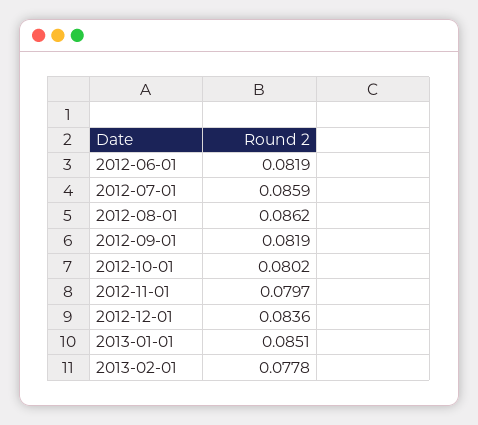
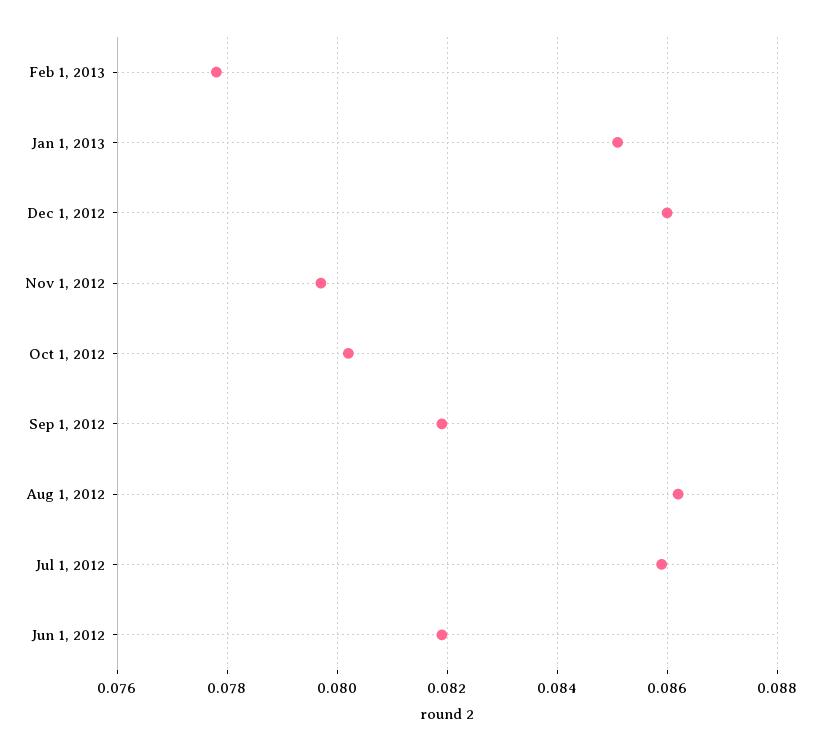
2012-12-01: 0.0836 -> 0.086

